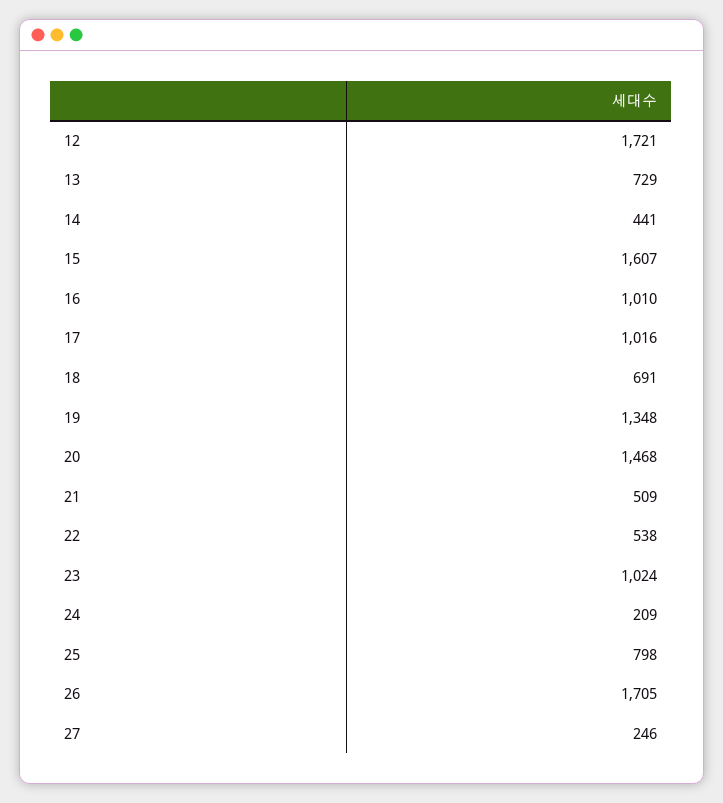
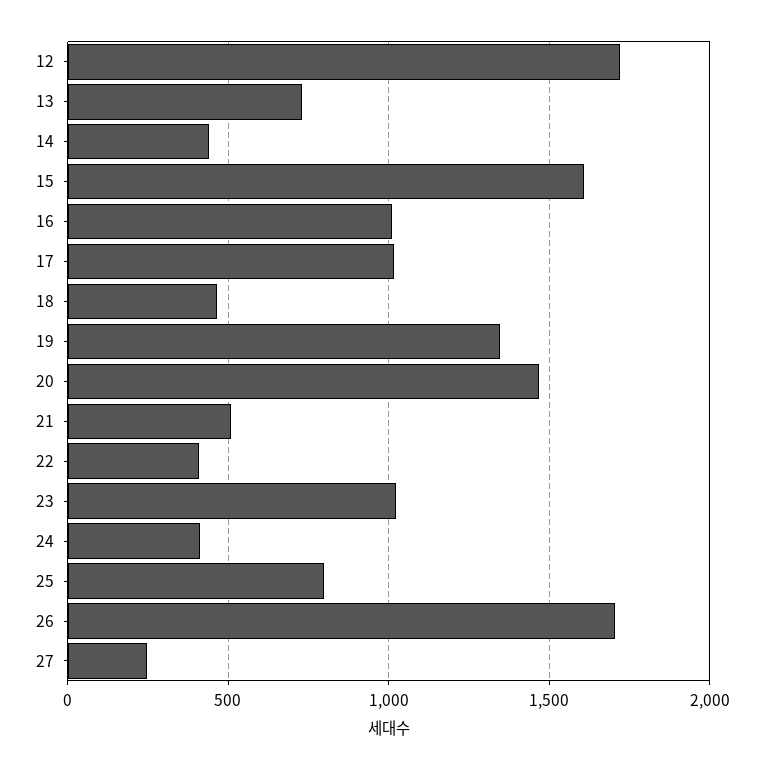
18: 691 -> 450
22: 538 -> 400
24: 209 -> 400

